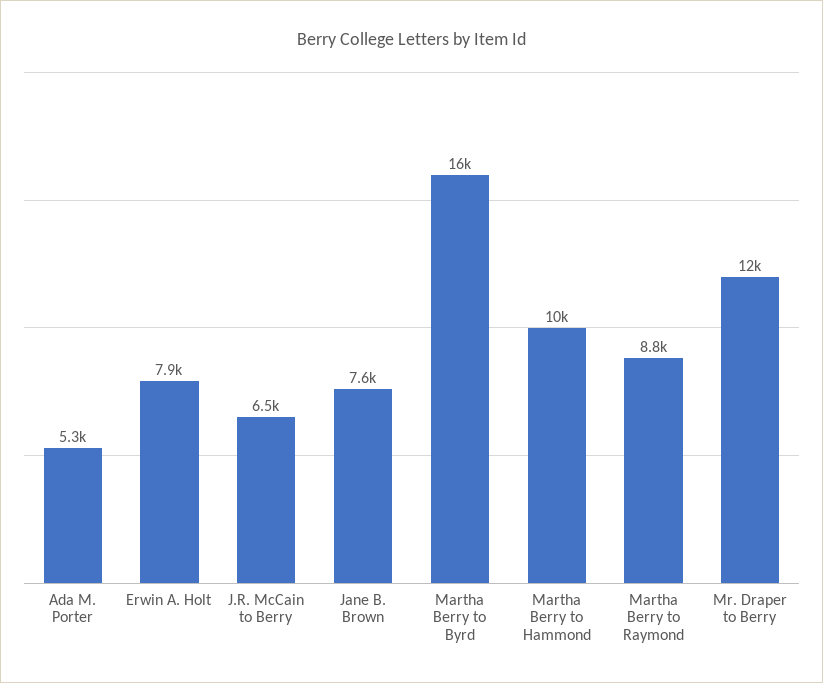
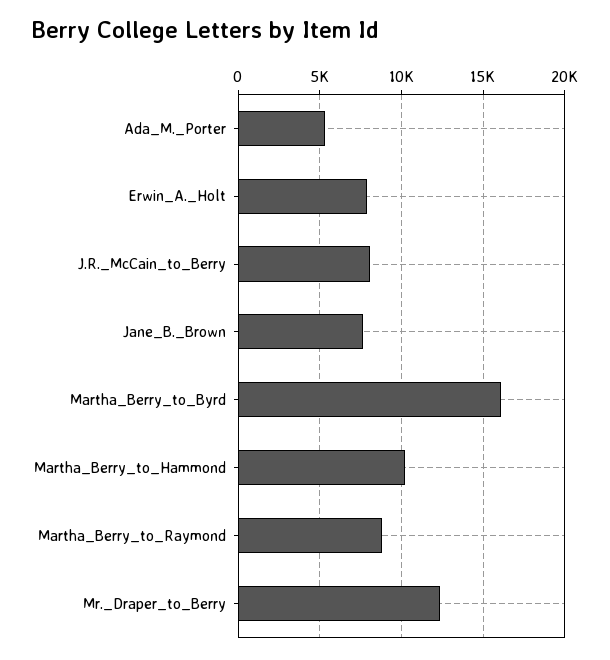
J.R. McCain to Berry: 6500 -> 8000

